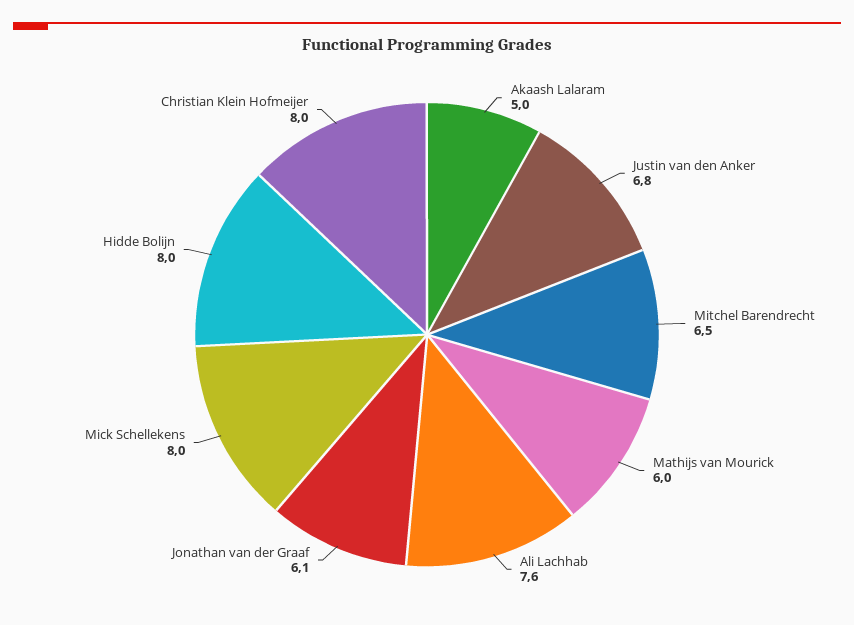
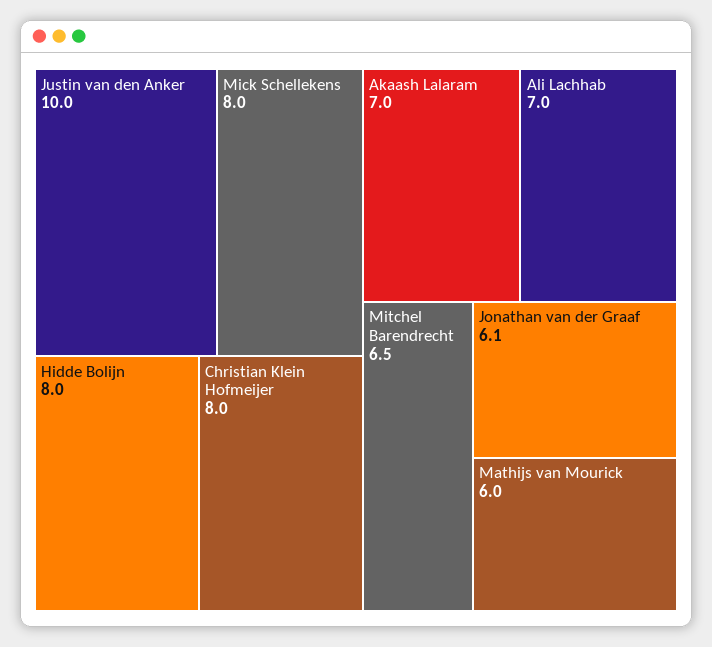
Akaash Lalaram: 5 -> 7
Justin van den Anker: 6.8 -> 10
Ali Lachhab: 7.6 -> 7

